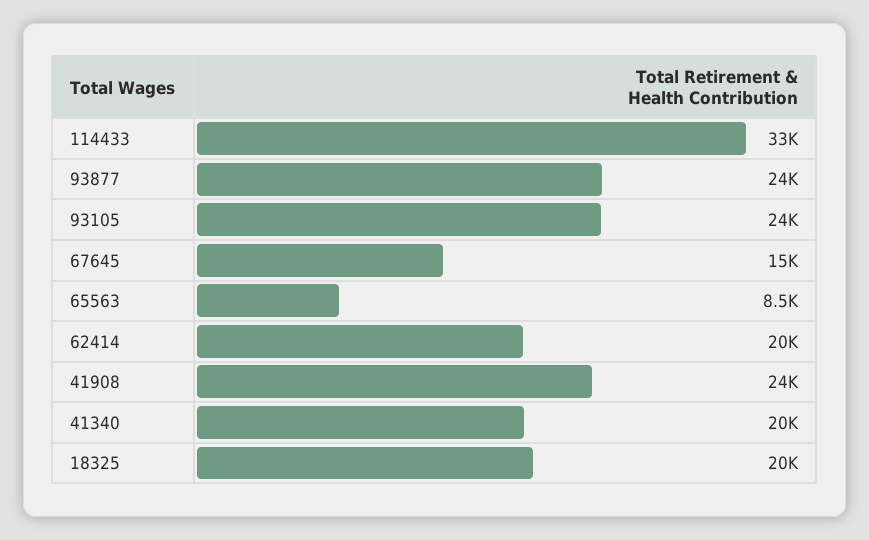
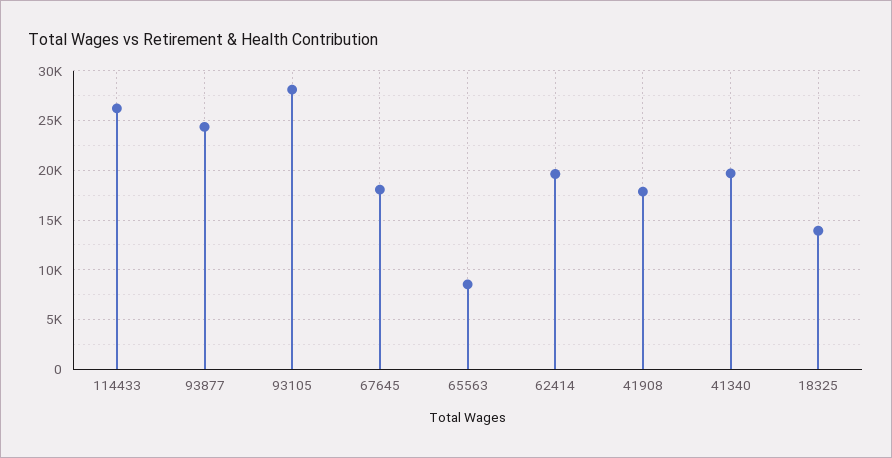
114433: 33000 -> 26000
93105: 24000 -> 28000
67645: 15000 -> 18000
41908: 24000 -> 18000
18325: 20000 -> 14000

